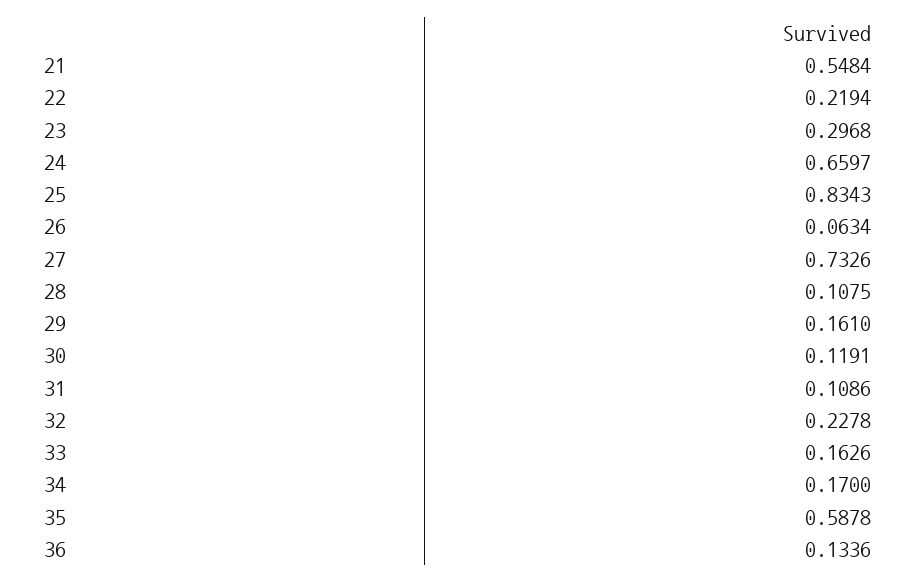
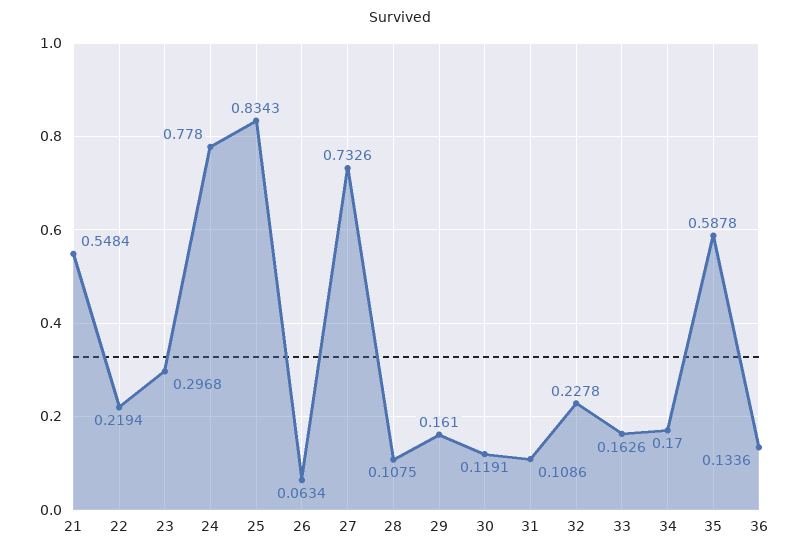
24: 0.6597 -> 0.778

